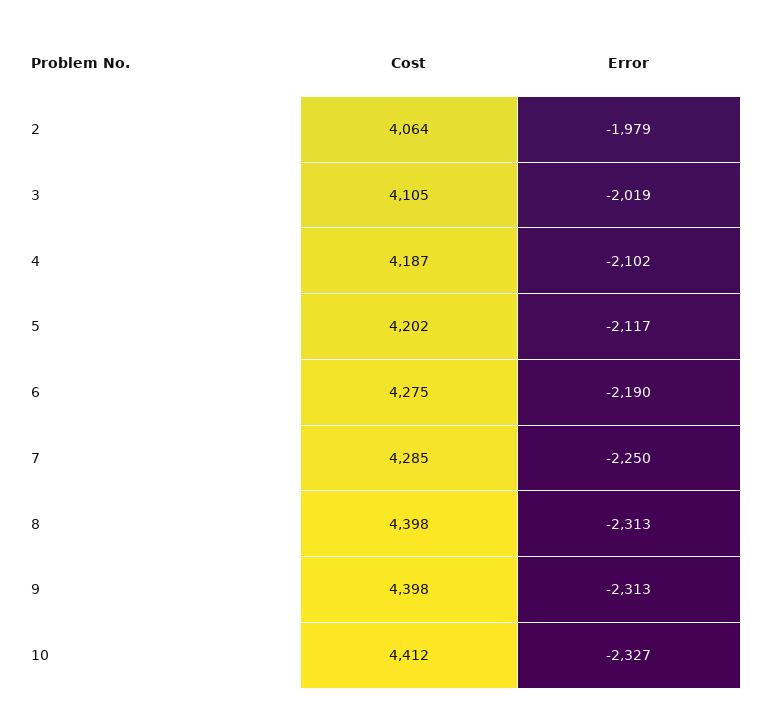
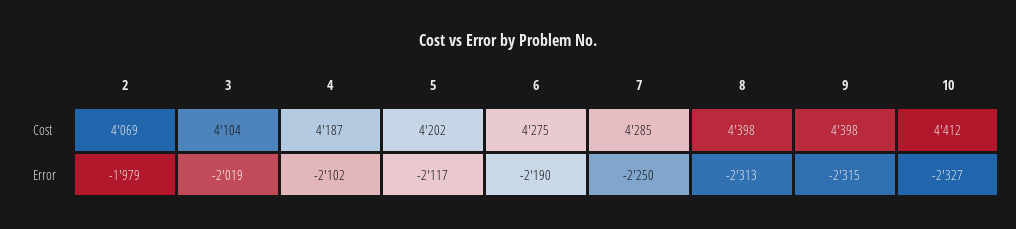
Cost, 2: 4064 -> 4069
Cost, 3: 4105 -> 4104
Error, 9: -2313 -> -2315

